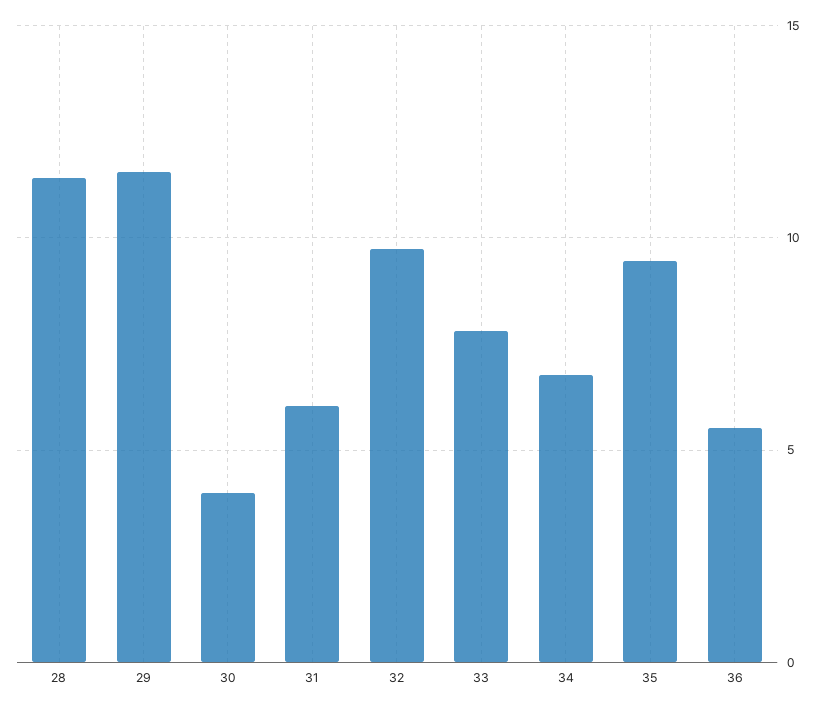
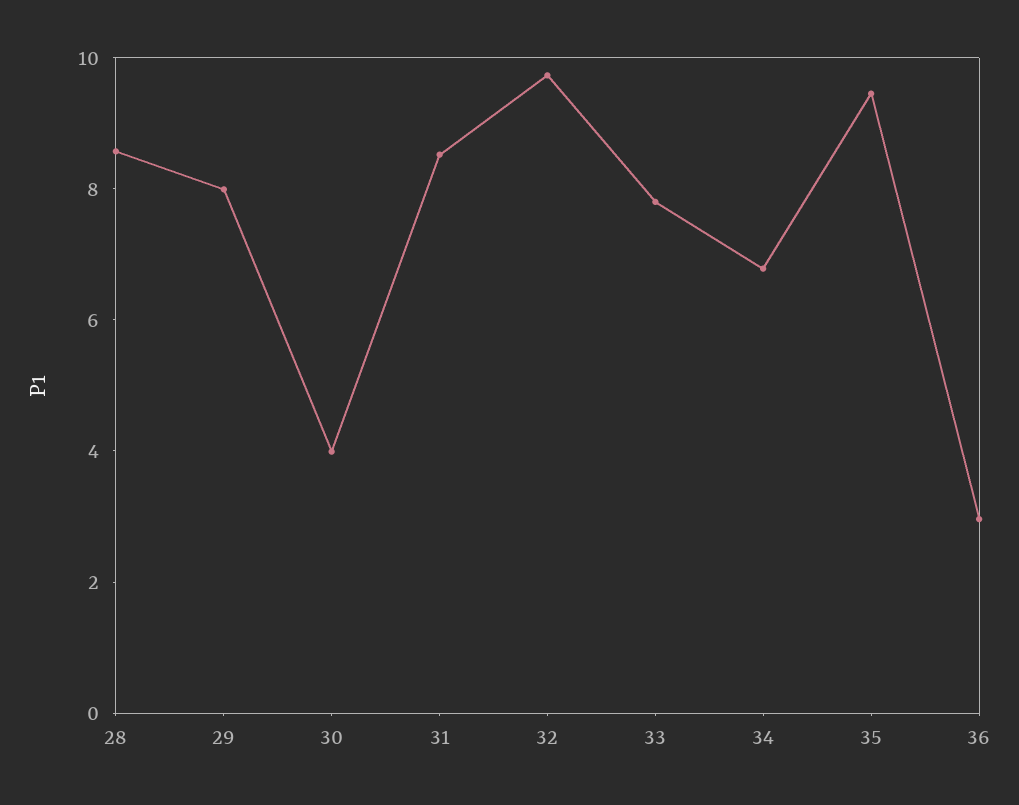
28: 11.5 -> 8.5
29: 11.5 -> 8
31: 6 -> 8.5
36: 5.5 -> 3

